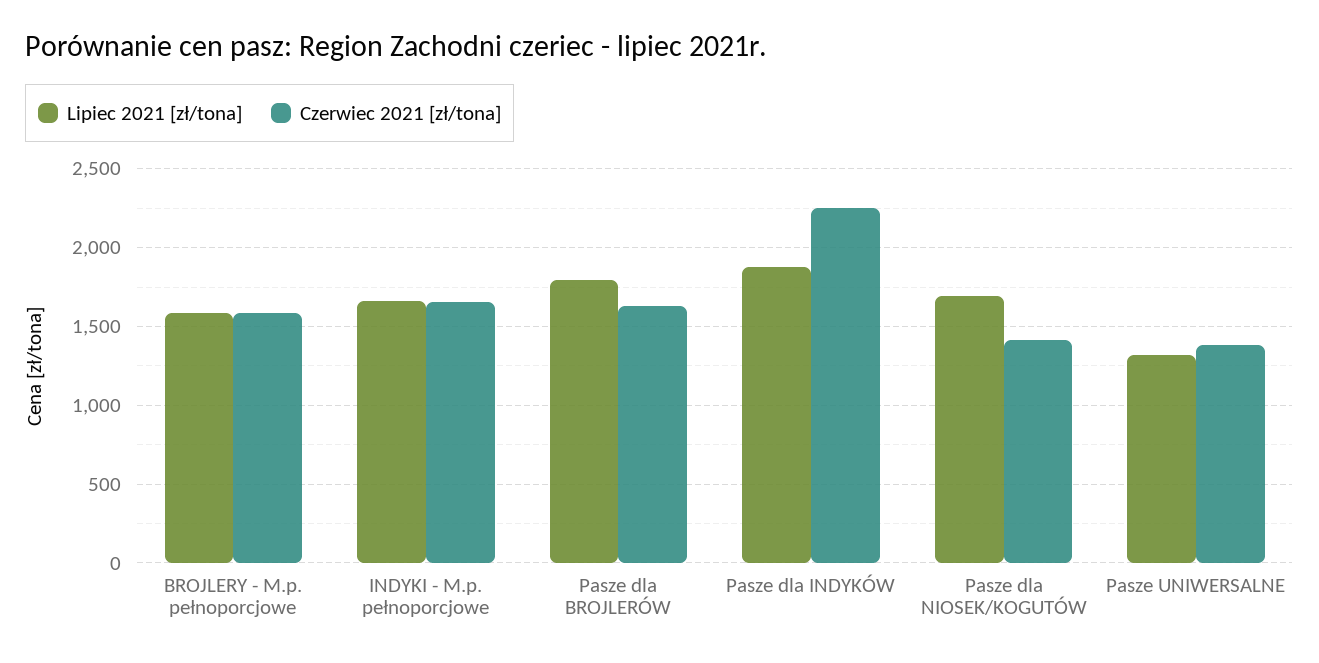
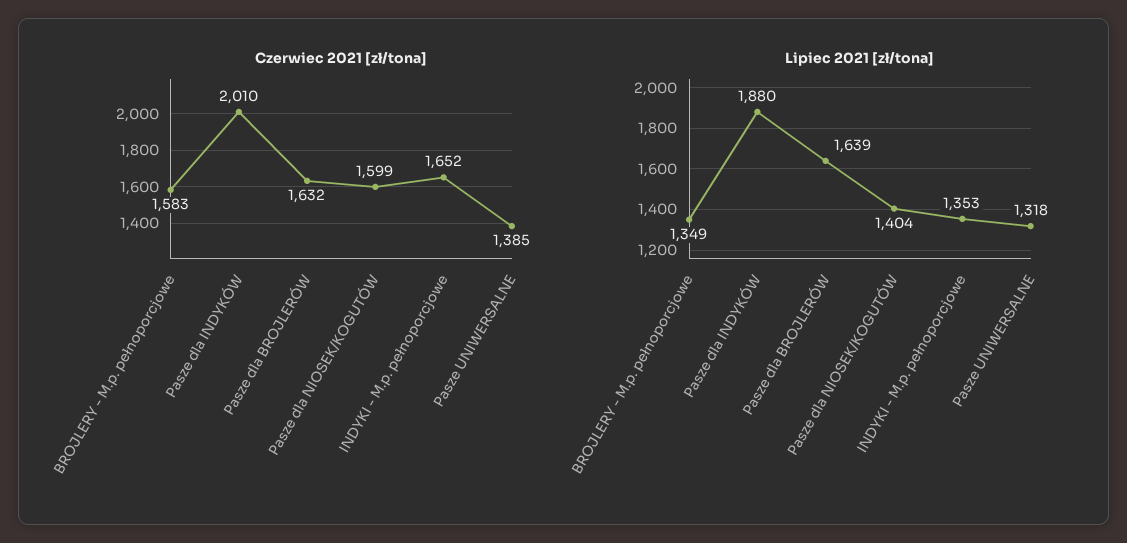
Lipiec 2021 [zł/tona], BROJLERY - M.p. pełnoporcjowe: 1600 -> 1349
Lipiec 2021 [zł/tona], INDYKI - M.p. pełnoporcjowe: 1650 -> 1353
Lipiec 2021 [zł/tona], Pasze dla BROJLERÓW: 1800 -> 1639
Czerwiec 2021 [zł/tona], Pasze dla INDYKÓW: 2250 -> 2010
Lipiec 2021 [zł/tona], Pasze dla NIOSEK/KOGUTÓW: 1700 -> 1404
Czerwiec 2021 [zł/tona], Pasze dla NIOSEK/KOGUTÓW: 1400 -> 1599

